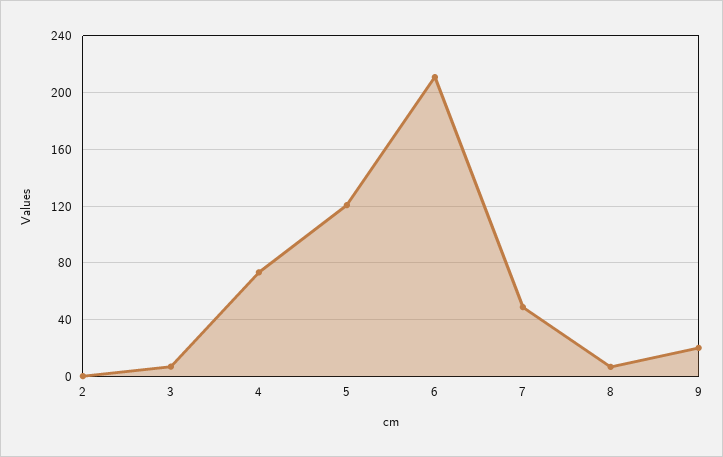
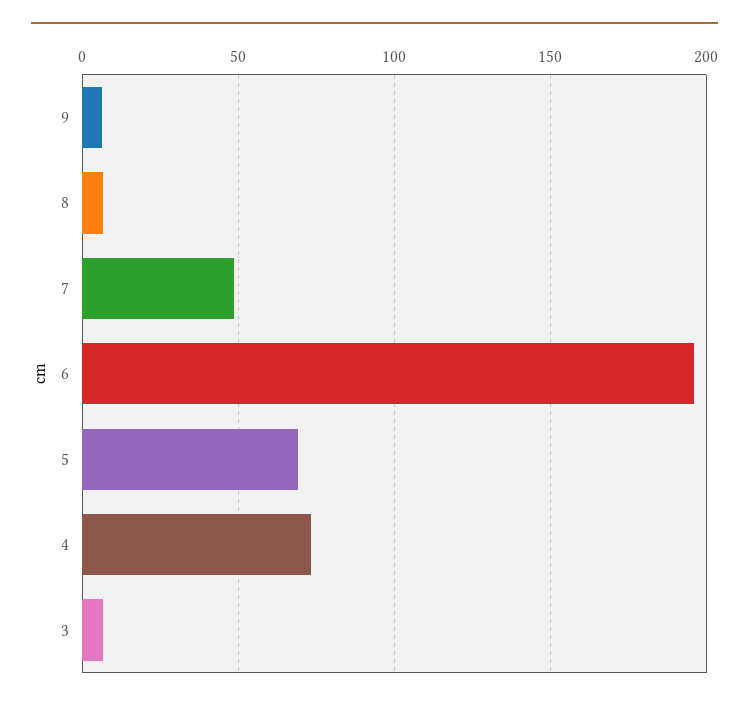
2: 0 -> none
5: 120 -> 70
6: 210 -> 195
9: 20 -> 5

